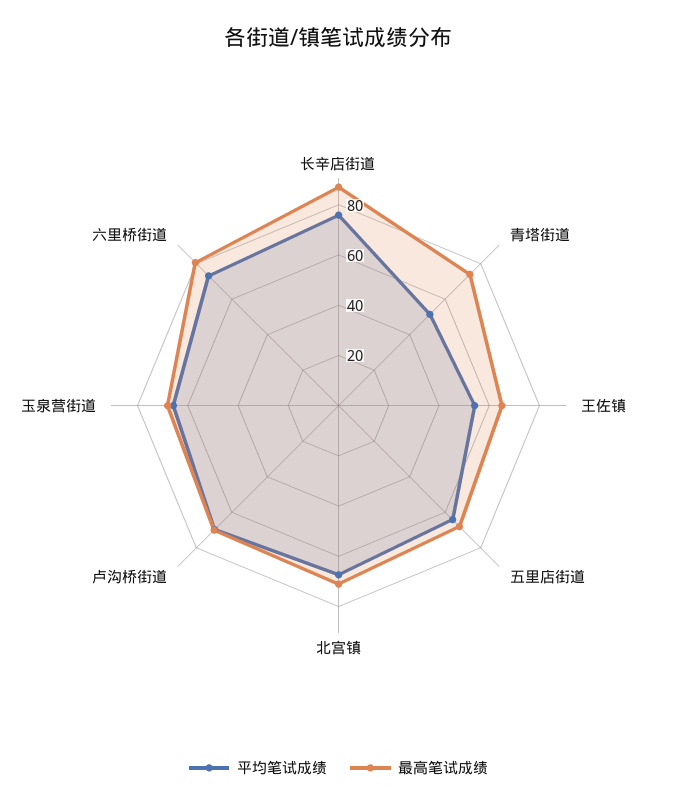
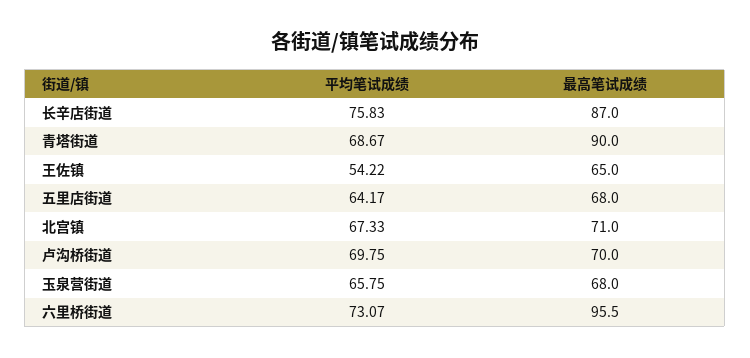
平均笔试成绩, 青塔街道: 50 -> 68.67
最高笔试成绩, 青塔街道: 75 -> 90
最高笔试成绩, 六里桥街道: 80 -> 95.5

